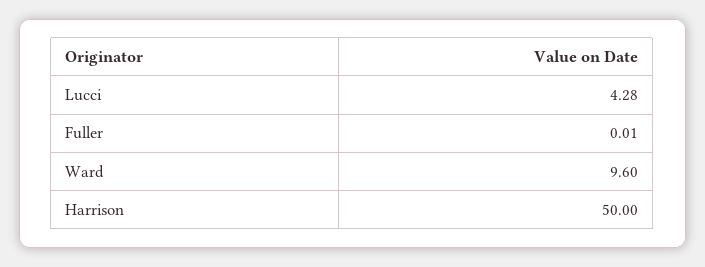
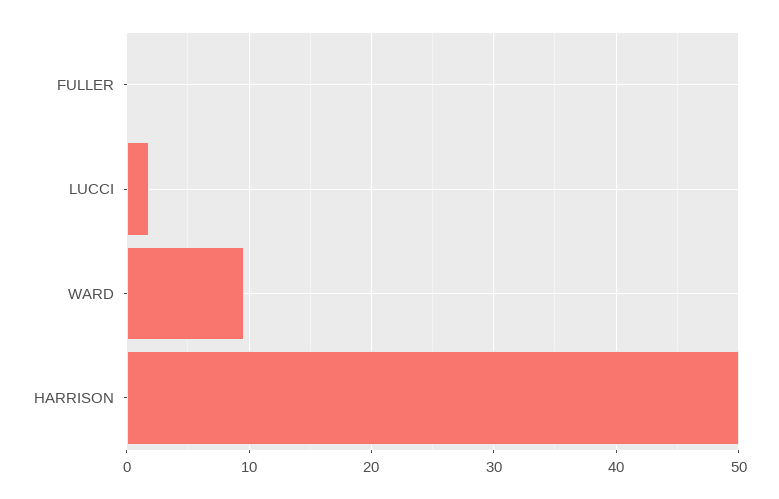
Lucci: 4.28 -> 2

